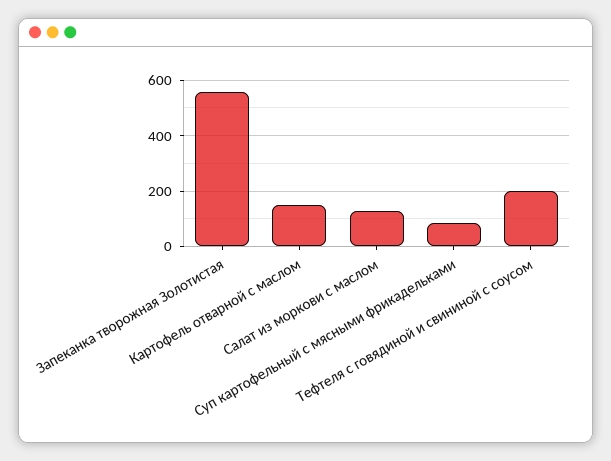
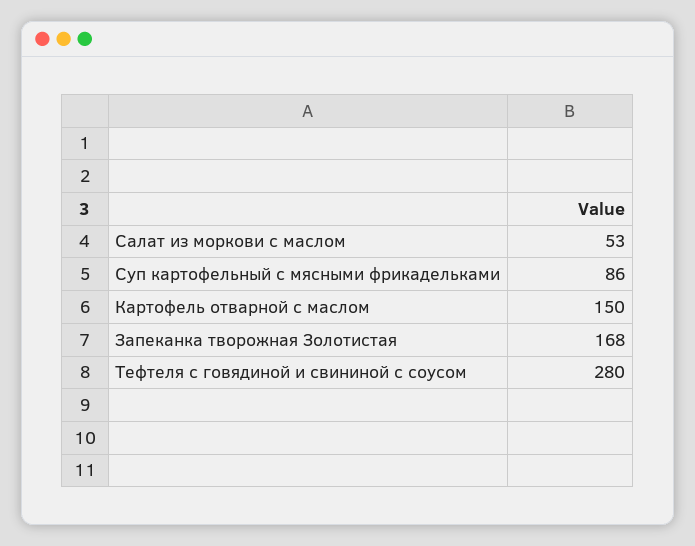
Запеканка творожная Золотистая: 550 -> 168
Салат из моркови с маслом: 125 -> 53
Тефтеля с говядиной и свининой с соусом: 200 -> 280

